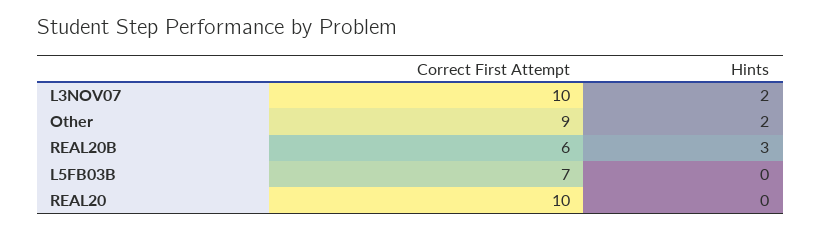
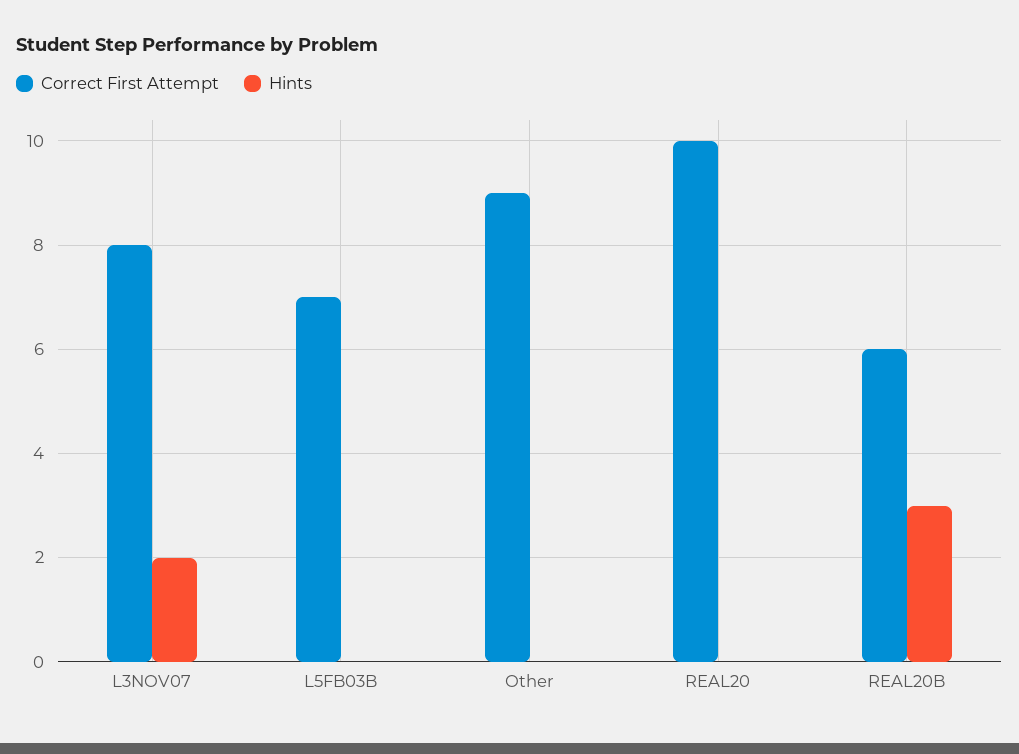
Correct First Attempt, L3NOV07: 10 -> 8
Hints, Other: 2 -> 0

